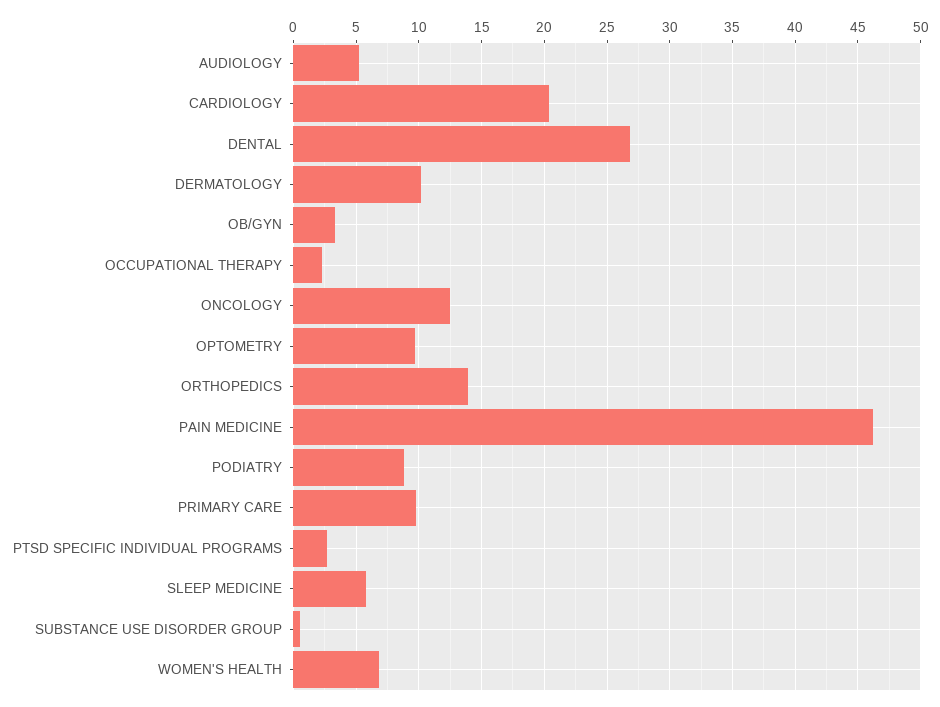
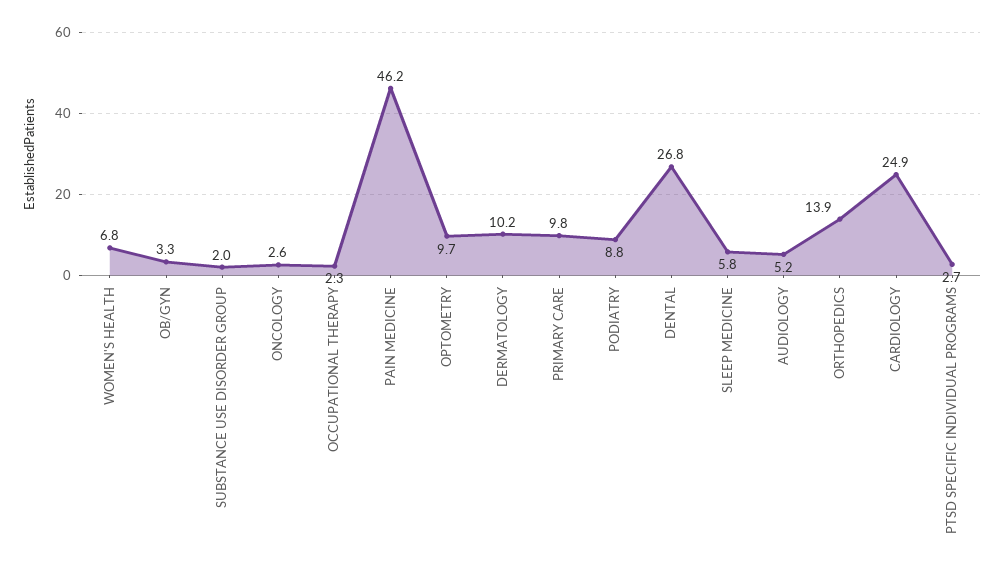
CARDIOLOGY: 20.5 -> 24.9
ONCOLOGY: 12.5 -> 2.6
SUBSTANCE USE DISORDER GROUP: 0.5 -> 2

